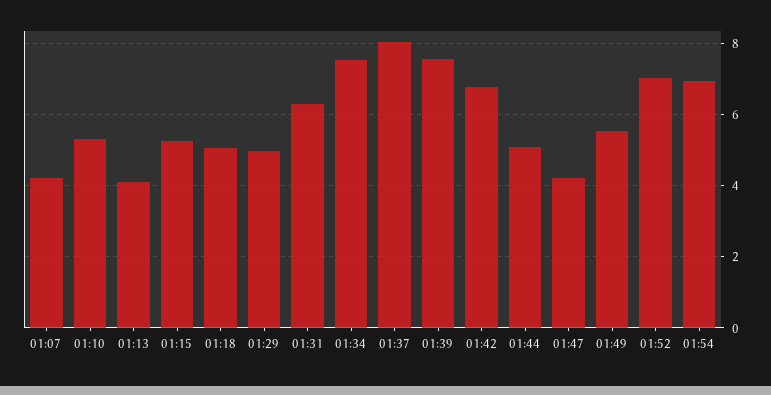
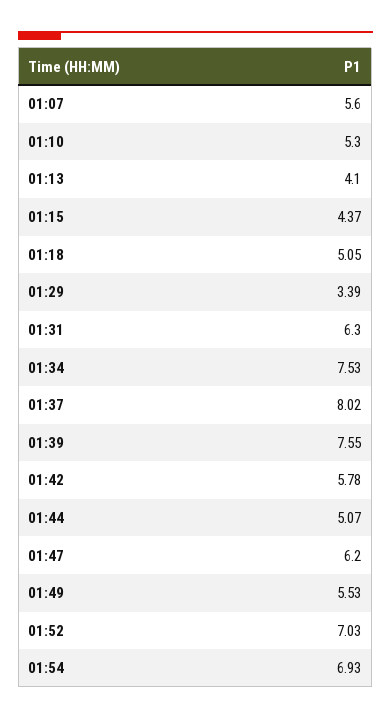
01:07: 4.2 -> 5.6
01:15: 5.2 -> 4.37
01:29: 5 -> 3.39
01:42: 6.8 -> 5.78
01:47: 4.2 -> 6.2

